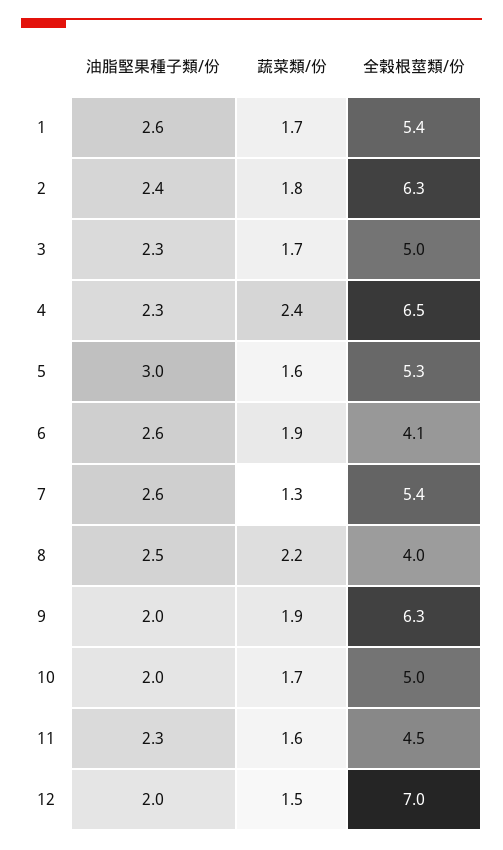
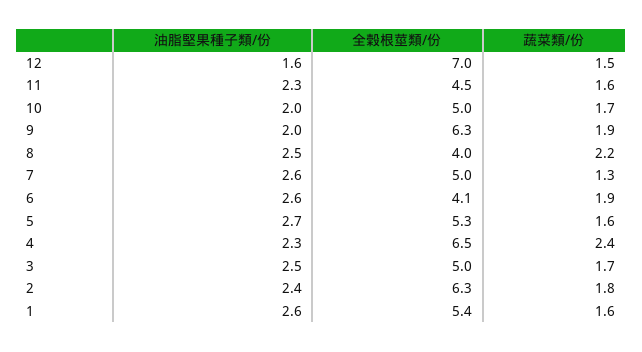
蔬菜類/份, 1: 1.7 -> 1.6
油脂堅果種子類/份, 3: 2.3 -> 2.5
油脂堅果種子類/份, 5: 3 -> 2.7
全榖根莖類/份, 7: 5.4 -> 5
油脂堅果種子類/份, 12: 2 -> 1.6

